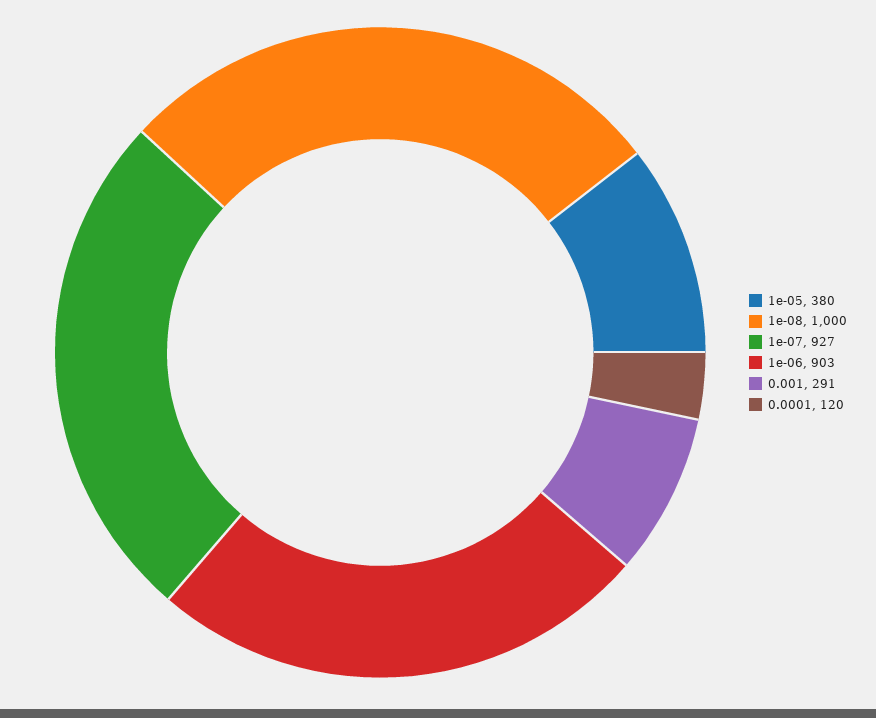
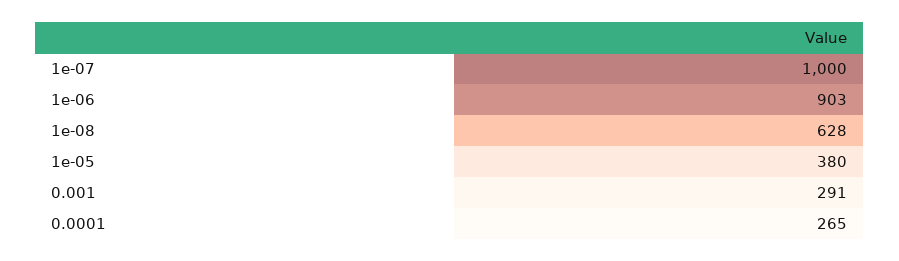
1e-08: 1000 -> 628
1e-07: 927 -> 1000
0.0001: 120 -> 265

